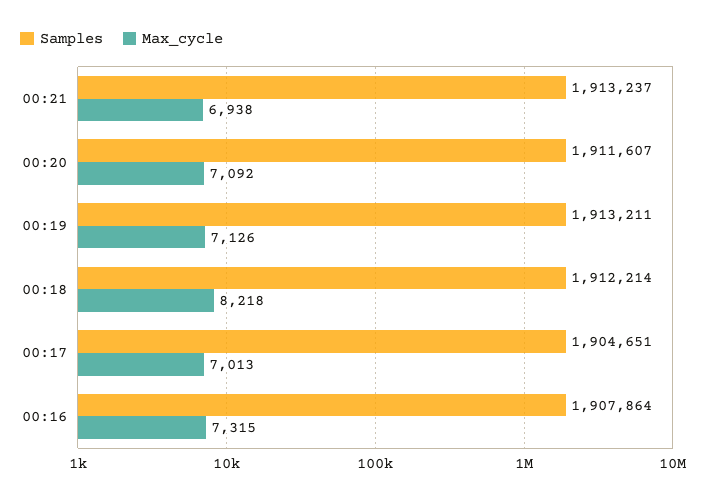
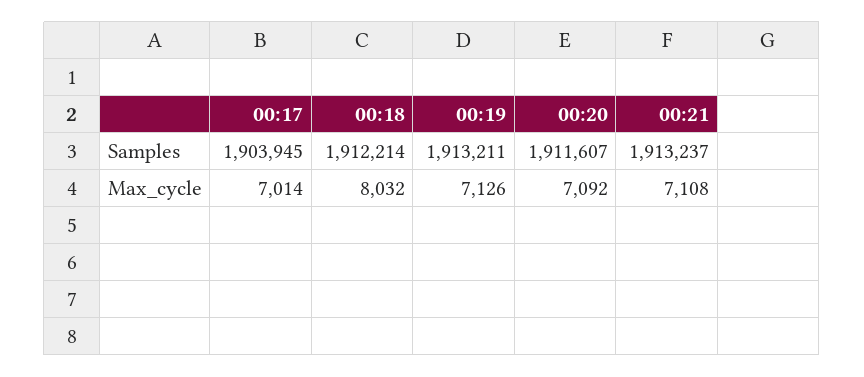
Max_cycle, 00:21: 6938 -> 7108
Max_cycle, 00:18: 8218 -> 8032
Samples, 00:17: 1904651 -> 1903945
Max_cycle, 00:17: 7013 -> 7014
Samples, 00:16: 1907864 -> none
Max_cycle, 00:16: 7315 -> none

